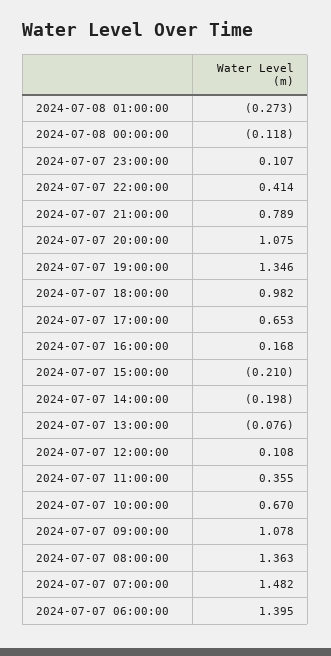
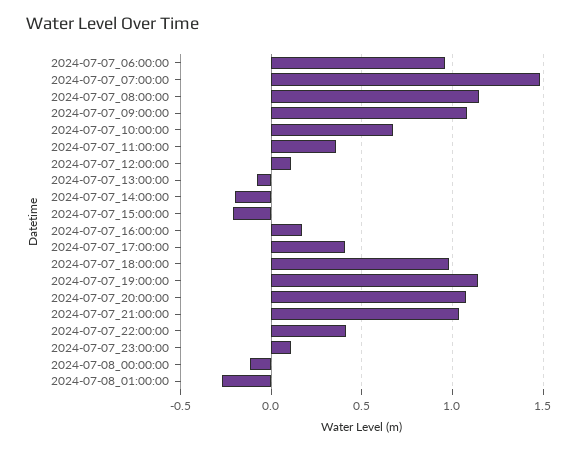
2024-07-07 21:00:00: 0.789 -> 1.05
2024-07-07 19:00:00: 1.346 -> 1.15
2024-07-07 17:00:00: 0.653 -> 0.4
2024-07-07 08:00:00: 1.363 -> 1.15
2024-07-07 06:00:00: 1.395 -> 0.95

